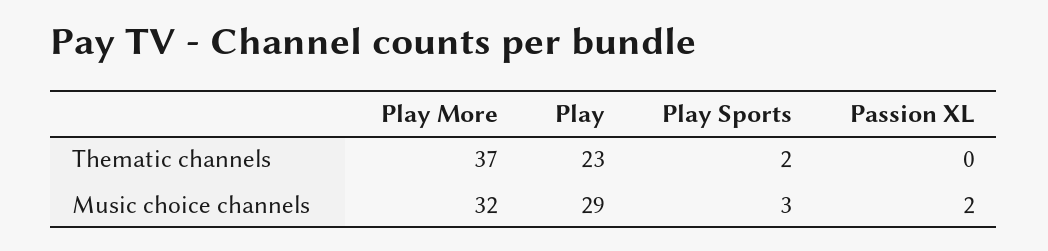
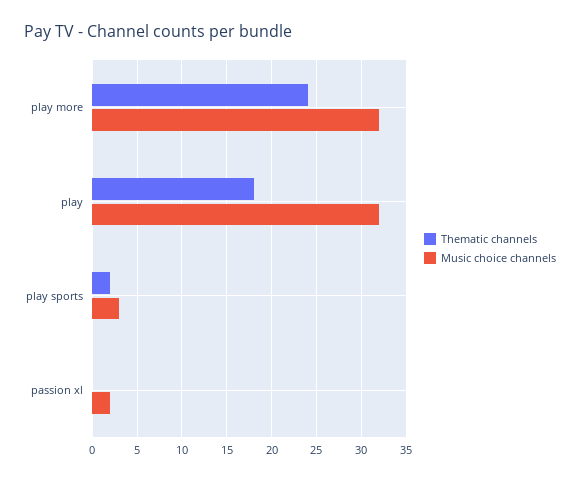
Thematic channels, Play More: 37 -> 24
Thematic channels, Play: 23 -> 18
Music choice channels, Play: 29 -> 32

